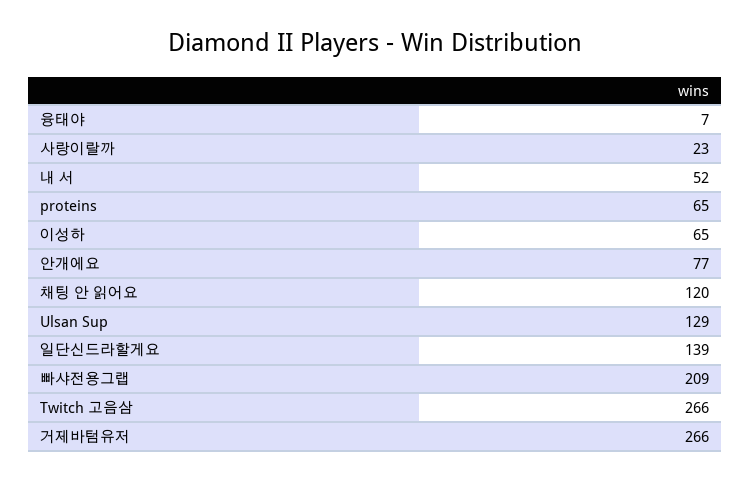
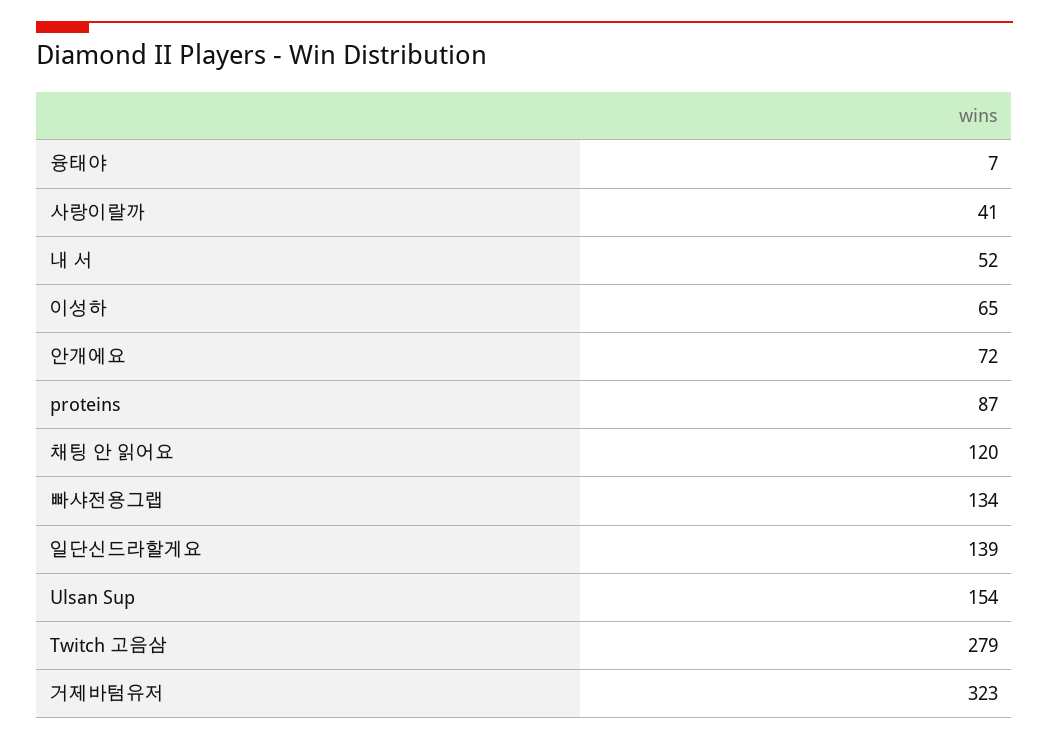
사랑이랄까: 23 -> 41
proteins: 65 -> 87
안개에요: 77 -> 72
Ulsan Sup: 129 -> 154
빠샤전용그랩: 209 -> 134
Twitch 고음삼: 266 -> 279
거제바텀유저: 266 -> 323

